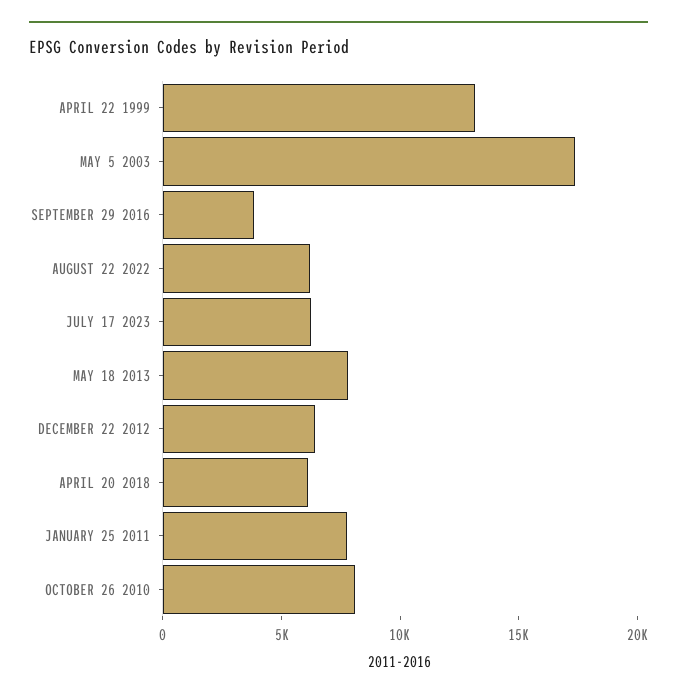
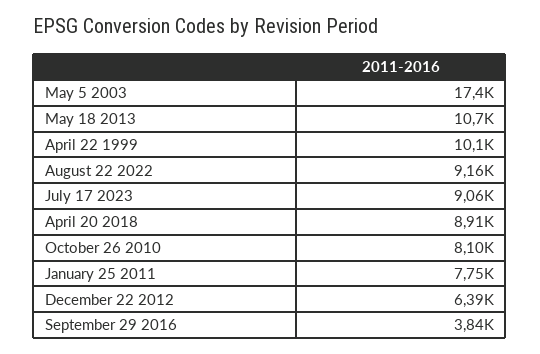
APRIL 22 1999: 13000 -> 10100
AUGUST 22 2022: 6000 -> 9160
JULY 17 2023: 6000 -> 9060
MAY 18 2013: 8000 -> 10700
APRIL 20 2018: 6000 -> 8910

